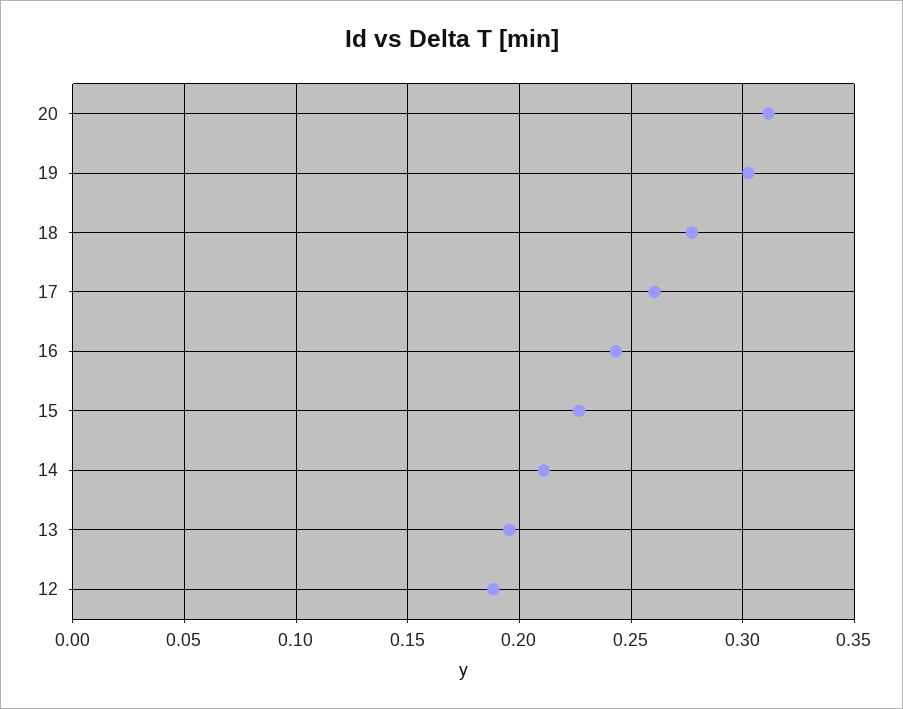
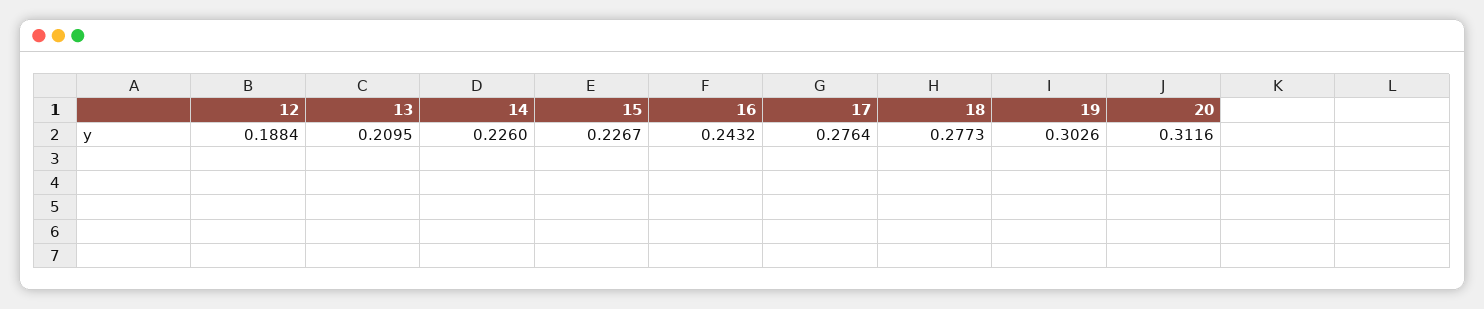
17: 0.26 -> 0.2764
14: 0.21 -> 0.226
13: 0.195 -> 0.2095

